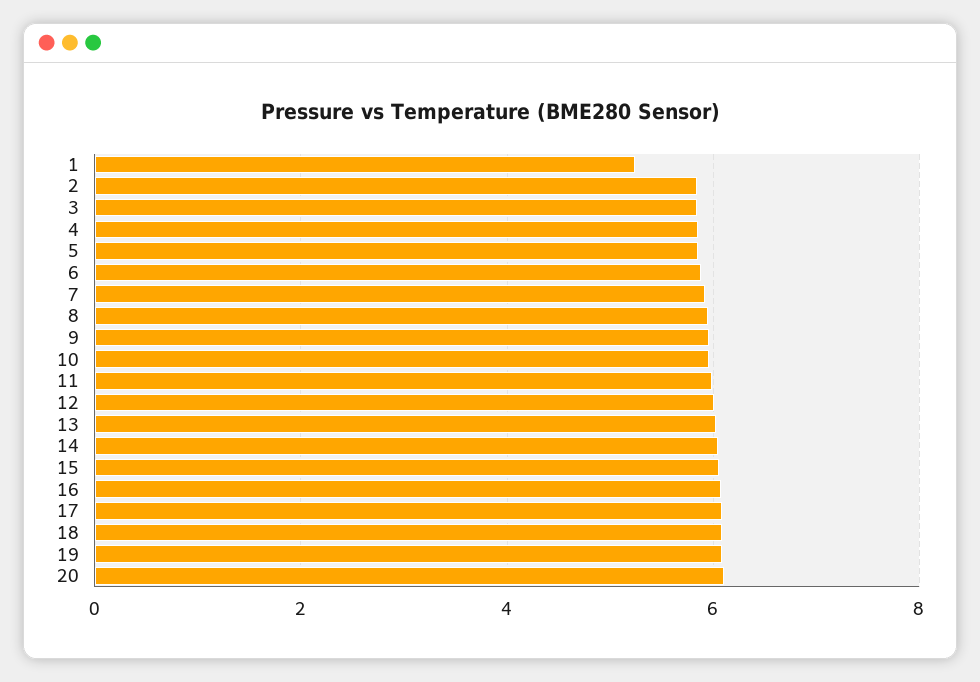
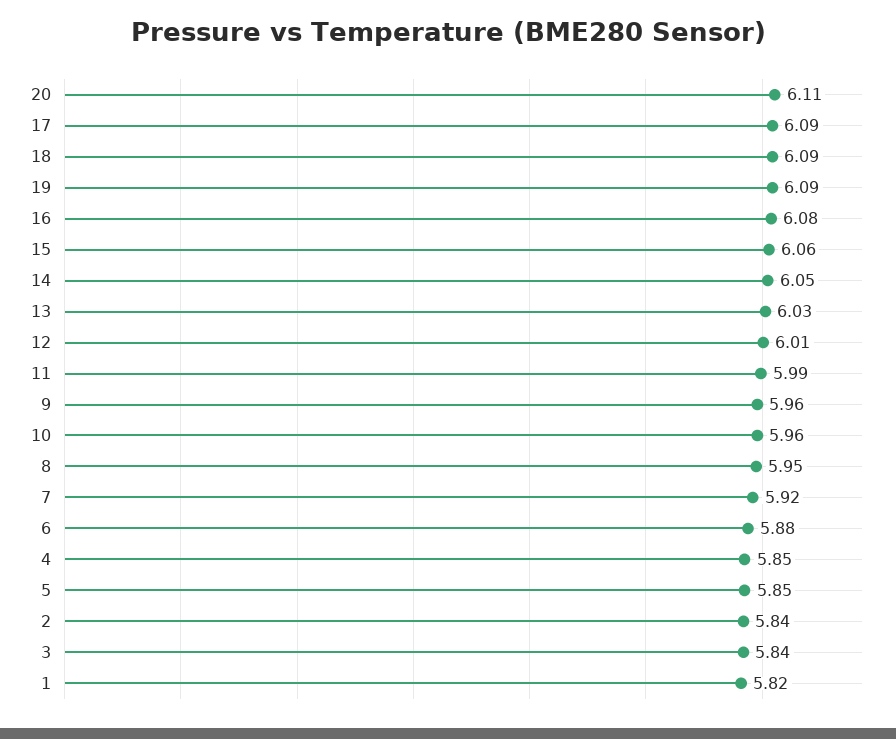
1: 5.2 -> 5.82

